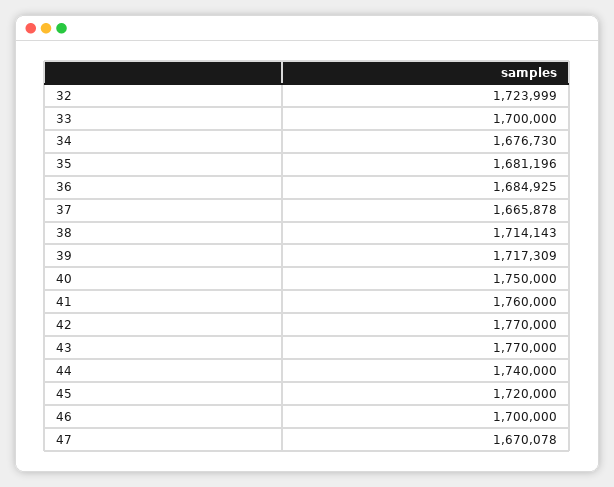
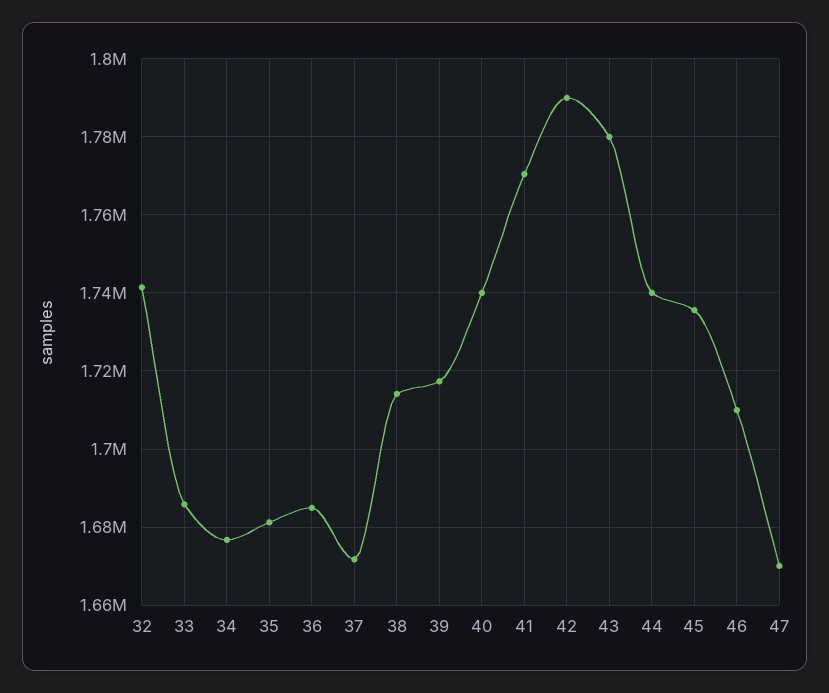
32: 1723999 -> 1742000
33: 1700000 -> 1686000
37: 1665878 -> 1672000
40: 1750000 -> 1740000
41: 1760000 -> 1770000
42: 1770000 -> 1790000
43: 1770000 -> 1780000
45: 1720000 -> 1736000
46: 1700000 -> 1710000

